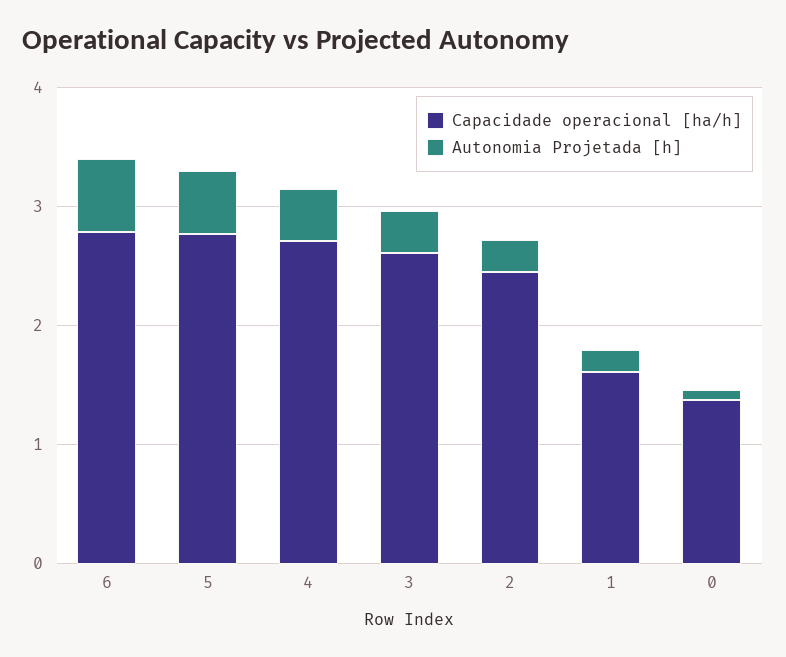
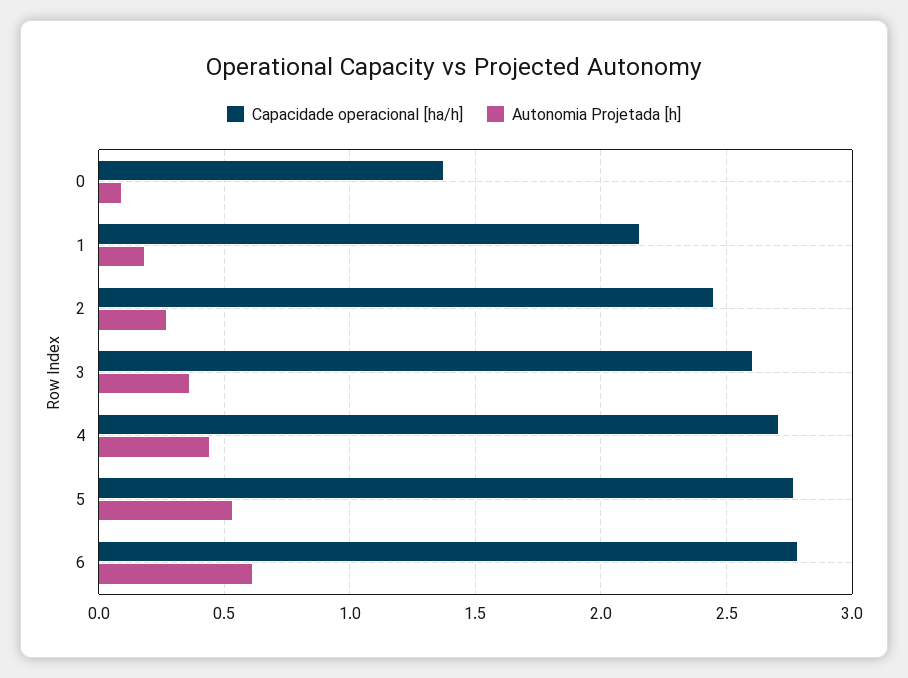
Capacidade operacional [ha/h], 1: 1.6 -> 2.15

